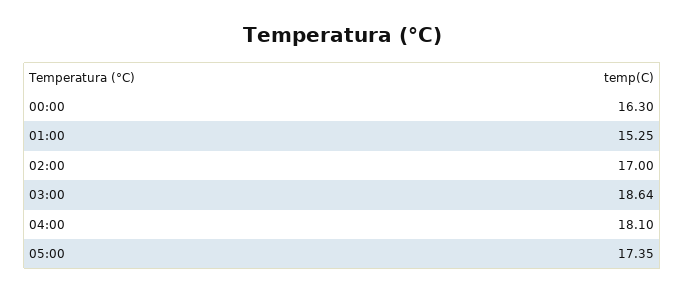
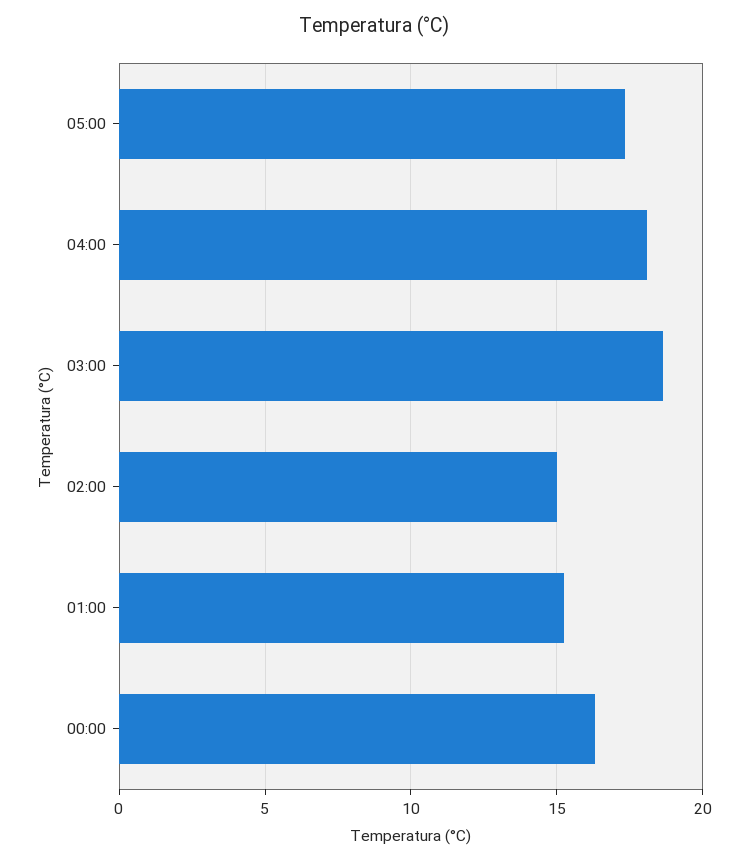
02:00: 17 -> 15

